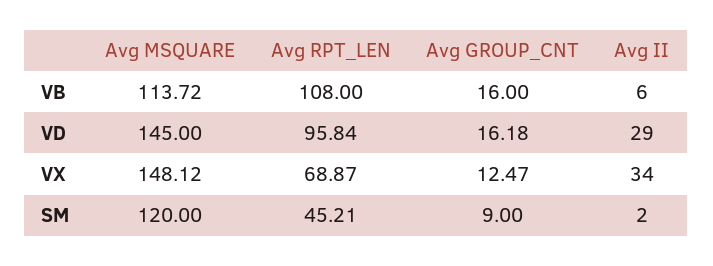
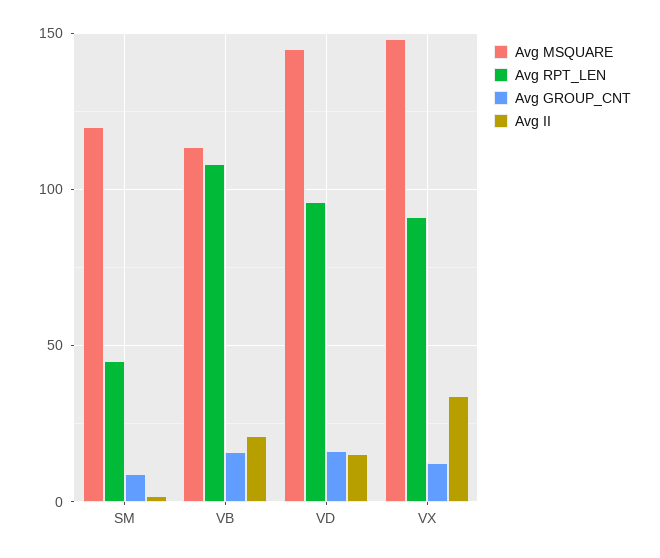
Avg II, VB: 6 -> 20
Avg II, VD: 29 -> 15
Avg RPT_LEN, VX: 68.87 -> 90

